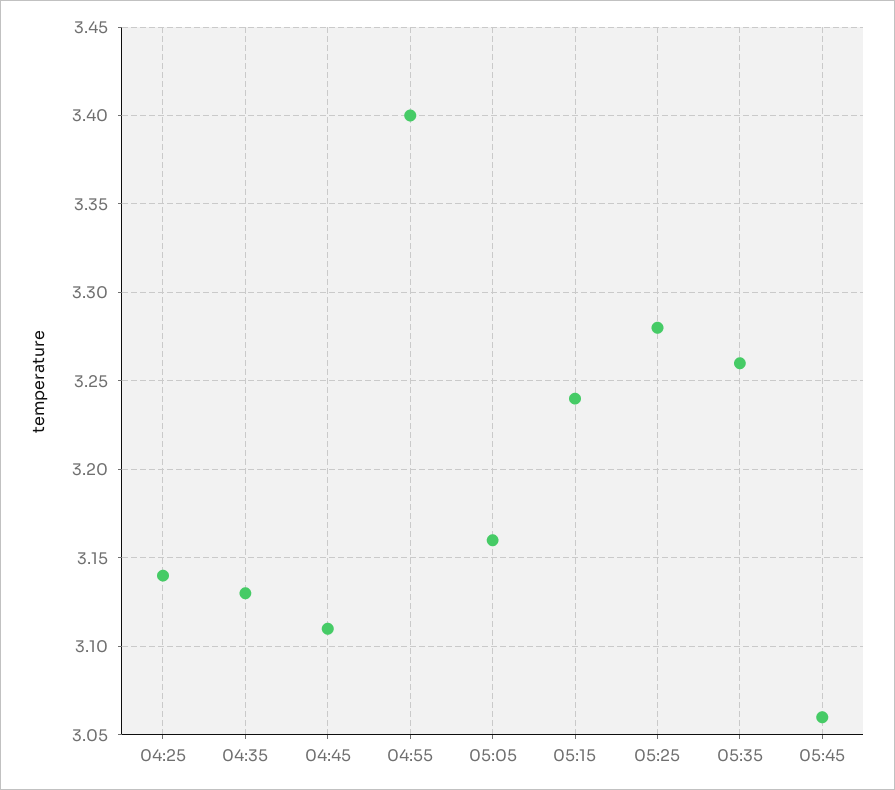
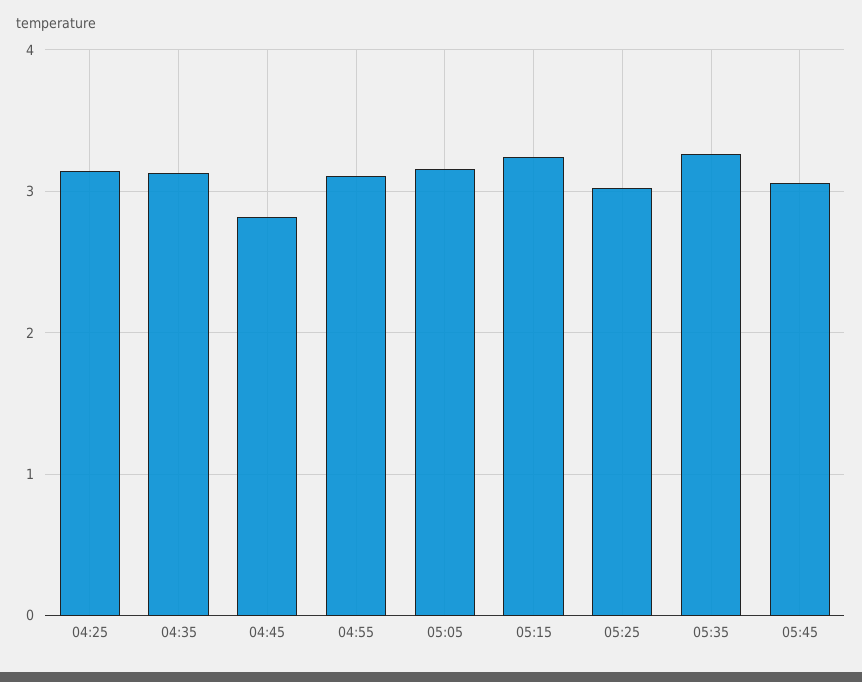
04:45: 3.11 -> 2.8
04:55: 3.4 -> 3.1
05:25: 3.28 -> 3

